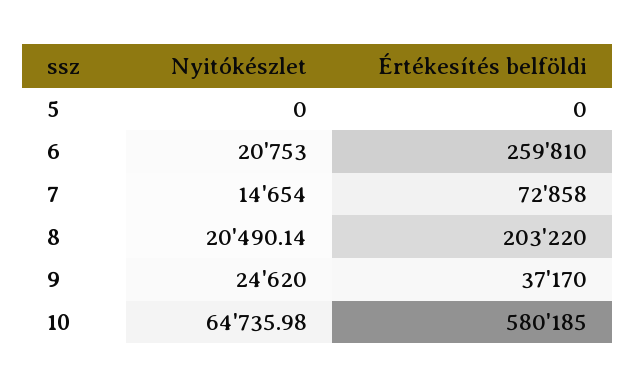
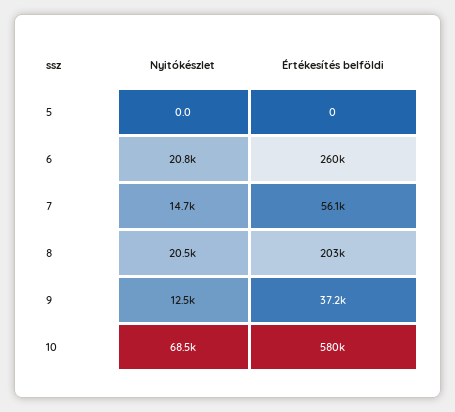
Értékesítés belföldi, 7: 72858 -> 56100
Nyitókészlet, 9: 24620 -> 12500
Nyitókészlet, 10: 64735.98 -> 68500

